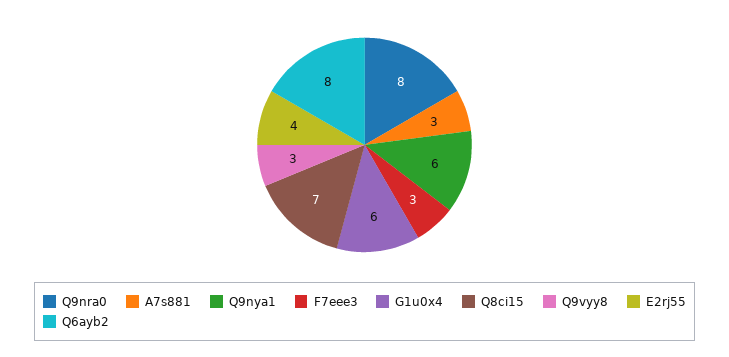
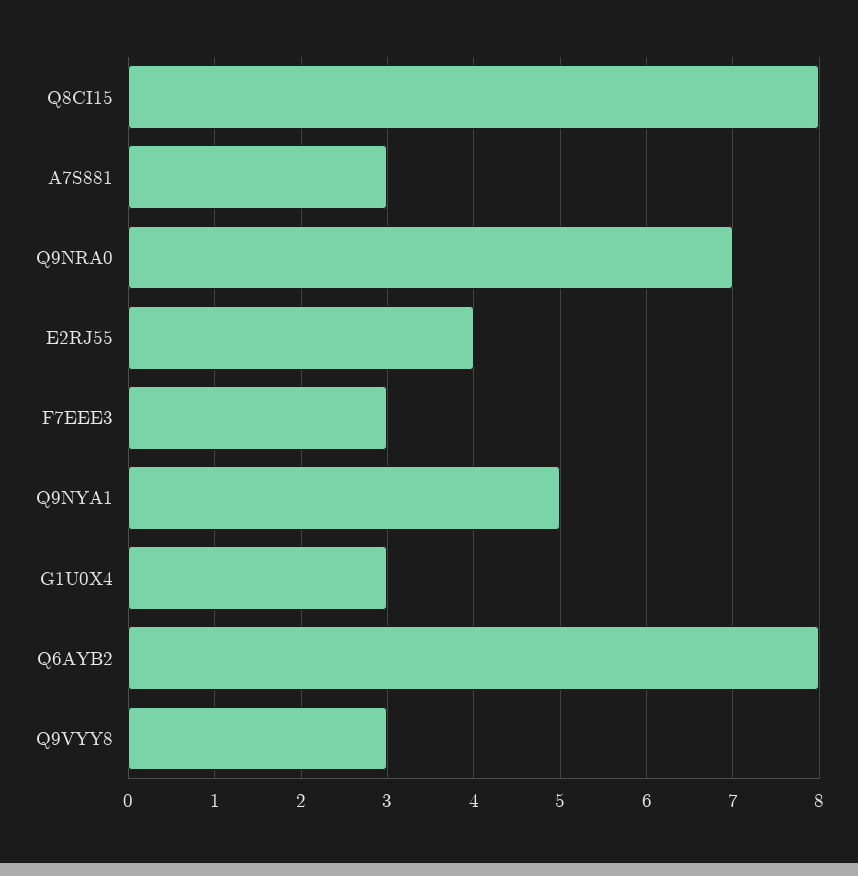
Q9nra0: 8 -> 7
Q9nya1: 6 -> 5
G1u0x4: 6 -> 3
Q8ci15: 7 -> 8

